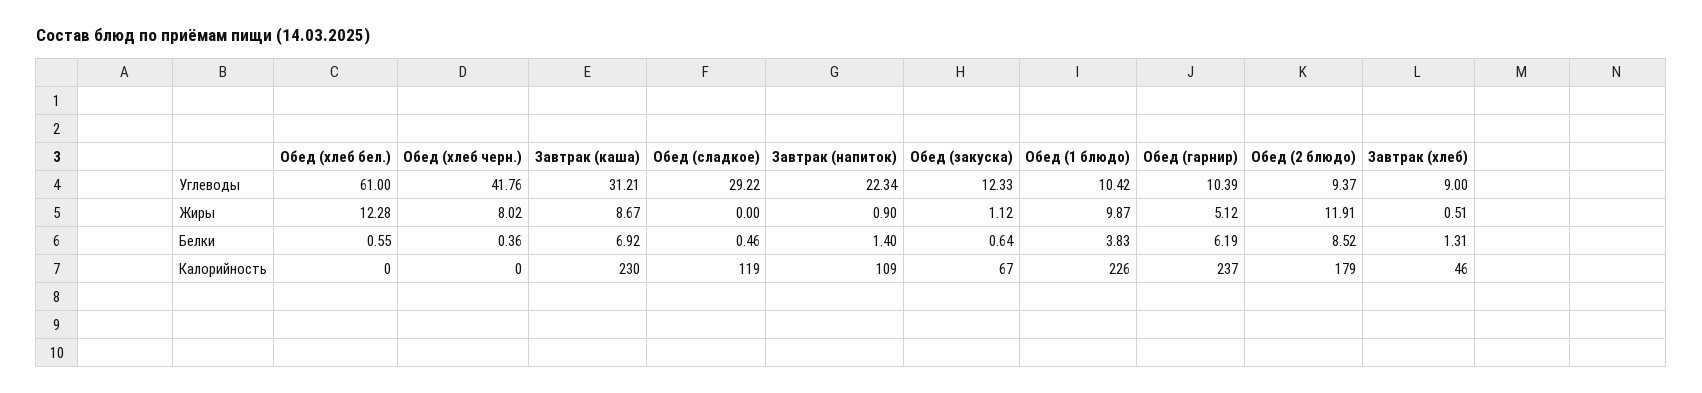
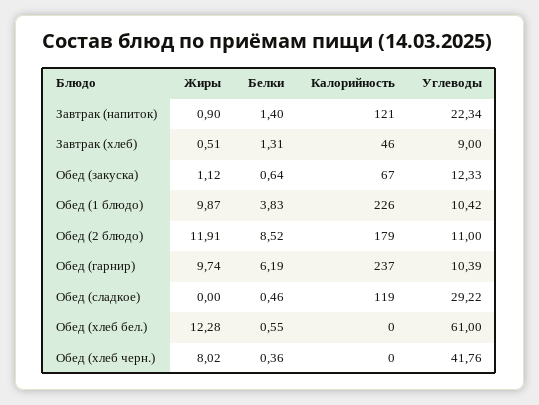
Завтрак (каша), Углеводы: 31.21 -> none
Обед (2 блюдо), Углеводы: 9.37 -> 11
Завтрак (каша), Жиры: 8.67 -> none
Обед (гарнир), Жиры: 5.12 -> 9.74
Завтрак (каша), Белки: 6.92 -> none
Завтрак (каша), Калорийность: 230 -> none
Завтрак (напиток), Калорийность: 109 -> 121

